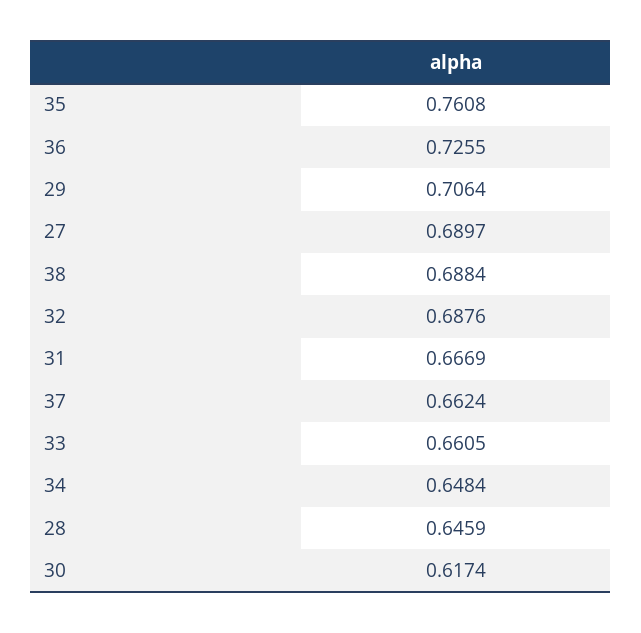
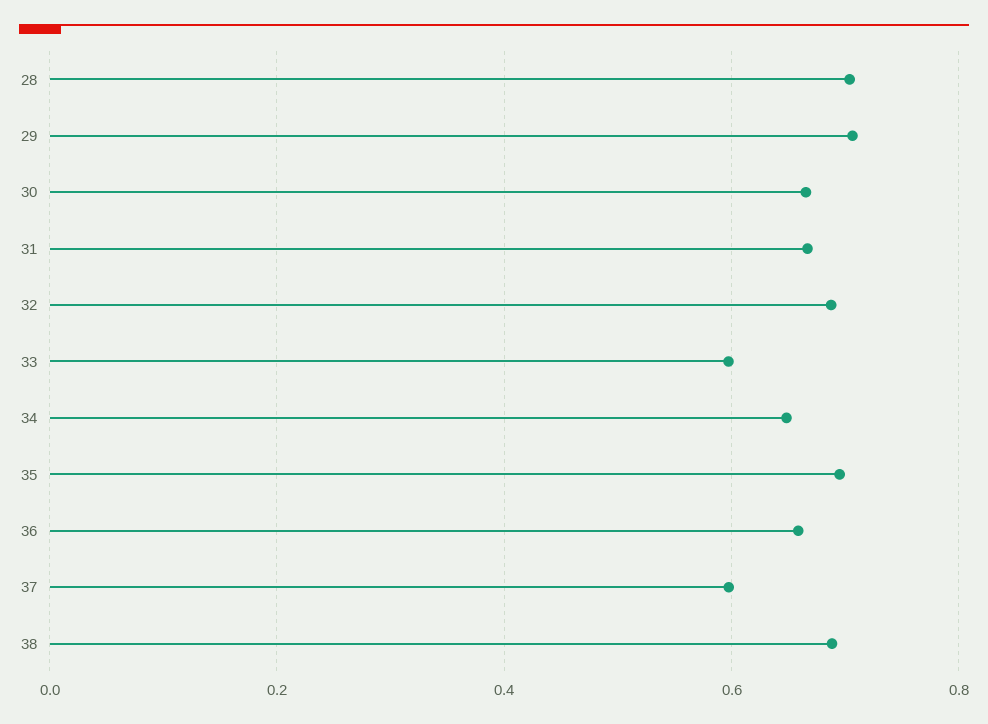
35: 0.7608 -> 0.7
36: 0.7255 -> 0.66
27: 0.6897 -> none
37: 0.6624 -> 0.6
33: 0.6605 -> 0.6
28: 0.6459 -> 0.7
30: 0.6174 -> 0.66

